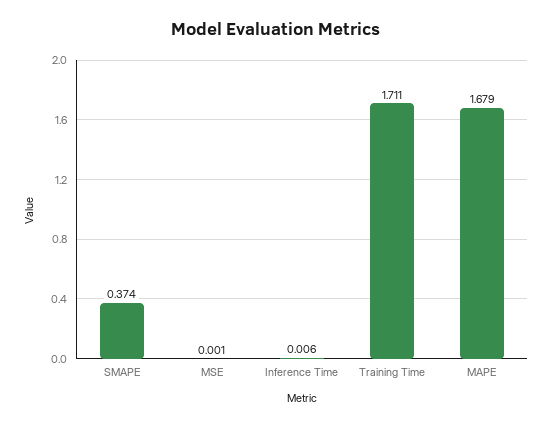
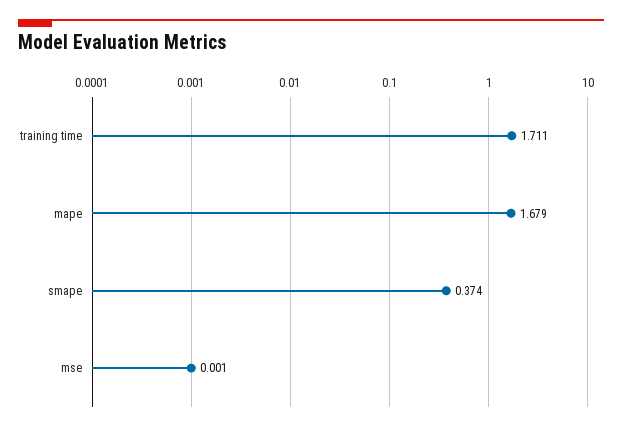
Inference Time: 0.006 -> none

